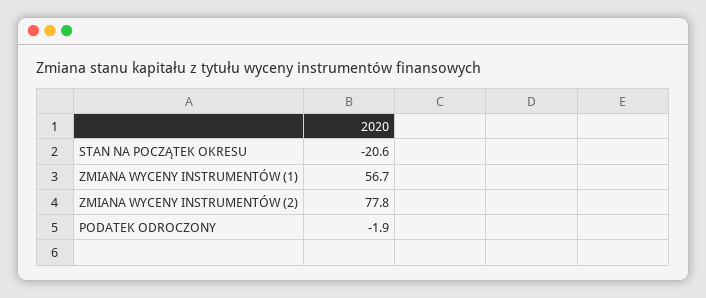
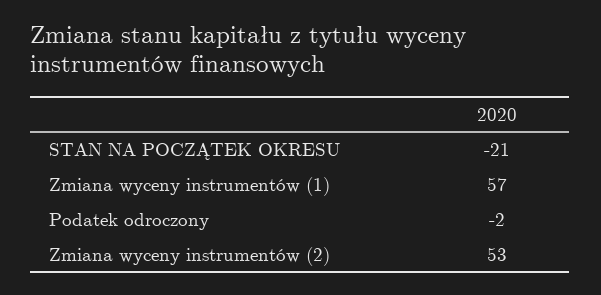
ZMIANA WYCENY INSTRUMENTÓW (2): 77.8 -> 53

